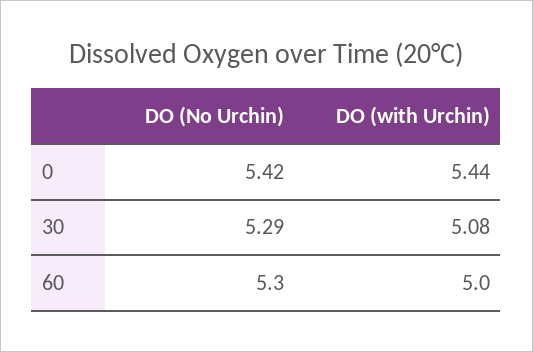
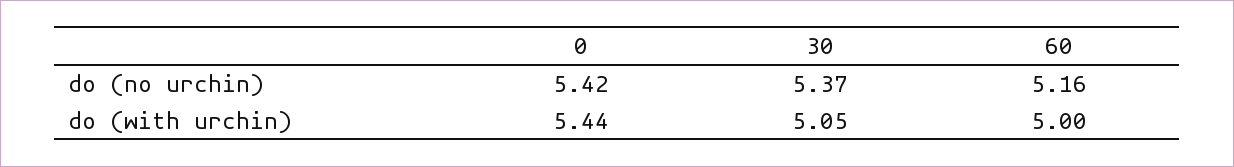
DO (No Urchin), 30: 5.29 -> 5.37
DO (with Urchin), 30: 5.08 -> 5.05
DO (No Urchin), 60: 5.3 -> 5.16

